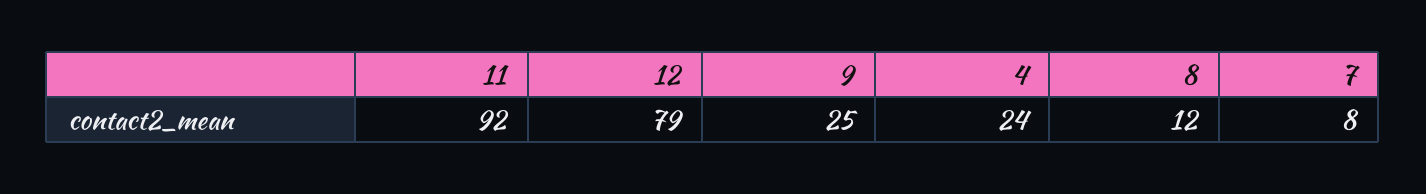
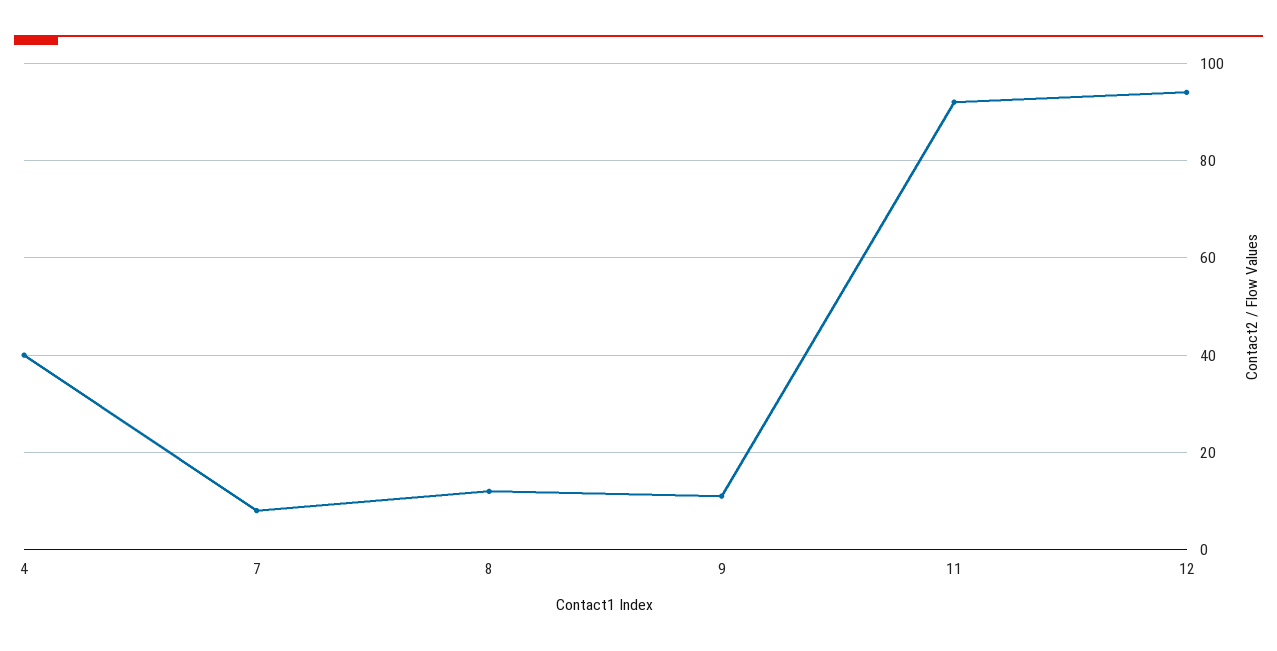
12: 79 -> 95
9: 25 -> 10
4: 24 -> 40

